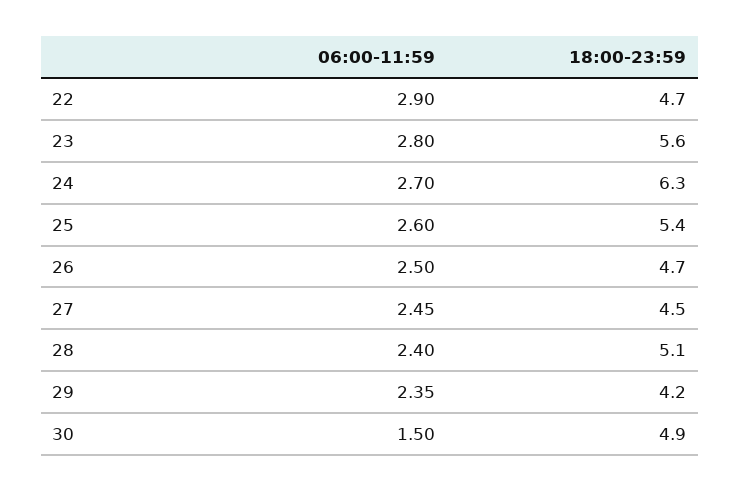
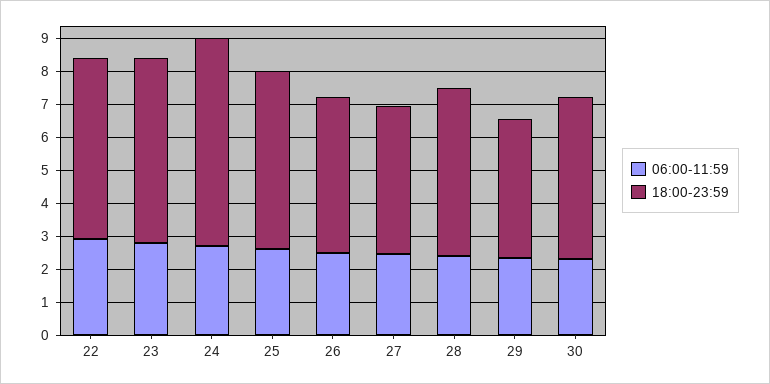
18:00-23:59, 22: 4.7 -> 5.5
06:00-11:59, 30: 1.5 -> 2.25

